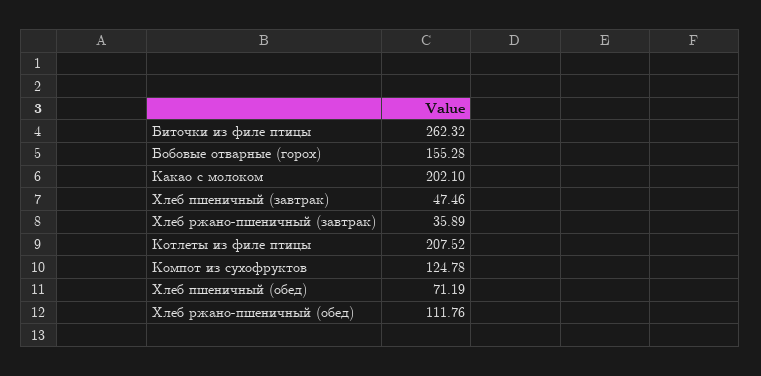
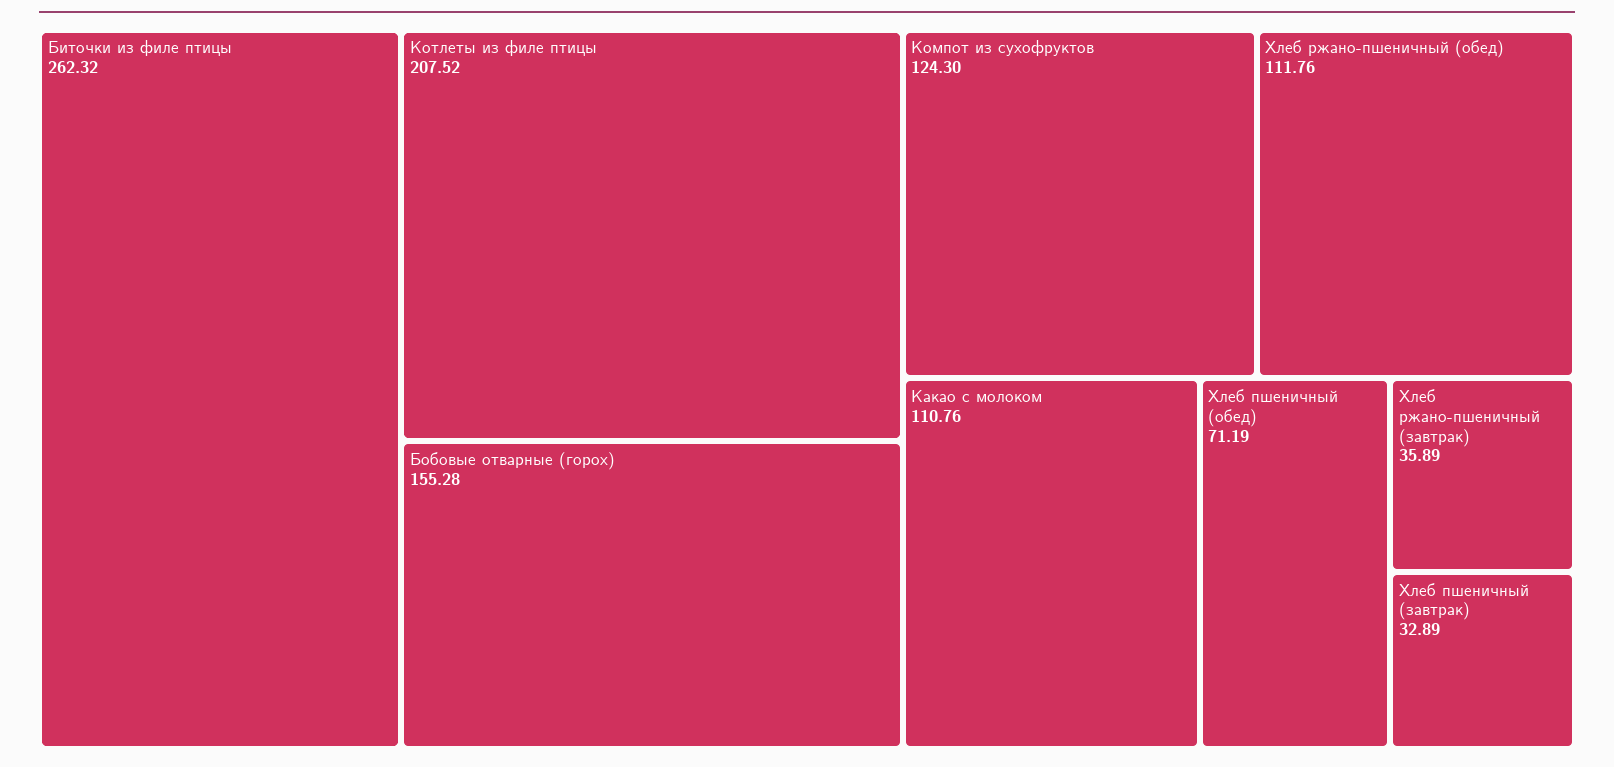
Какао с молоком: 202.1 -> 110.76
Хлеб пшеничный (завтрак): 47.46 -> 32.89
Компот из сухофруктов: 124.78 -> 124.3

